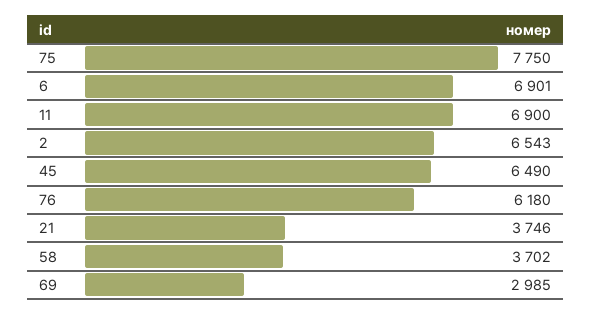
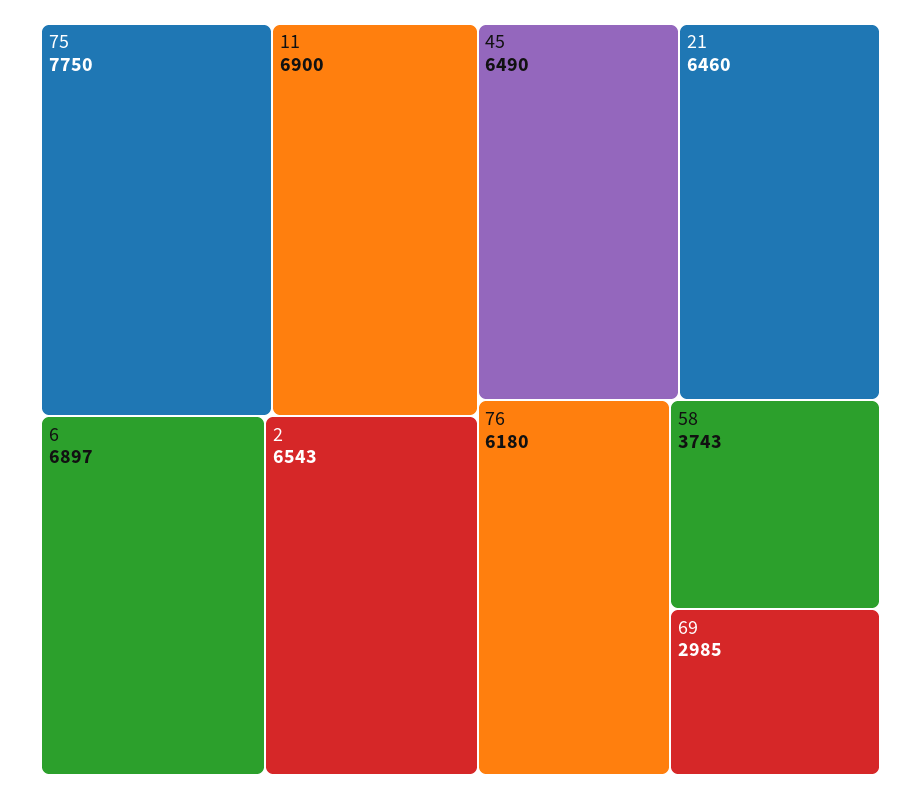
6: 6901 -> 6897
21: 3746 -> 6460
58: 3702 -> 3743

